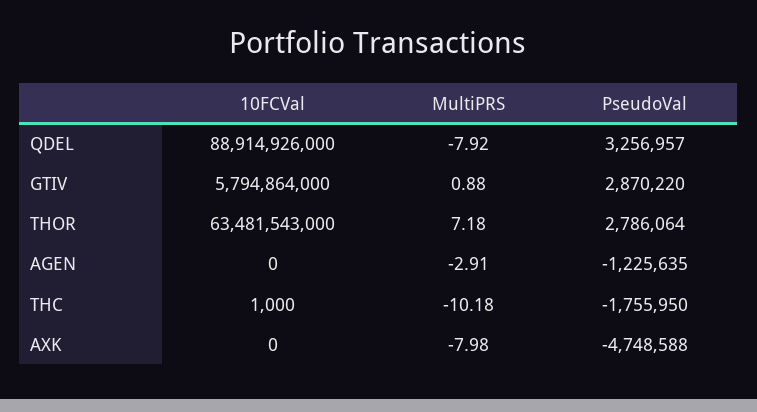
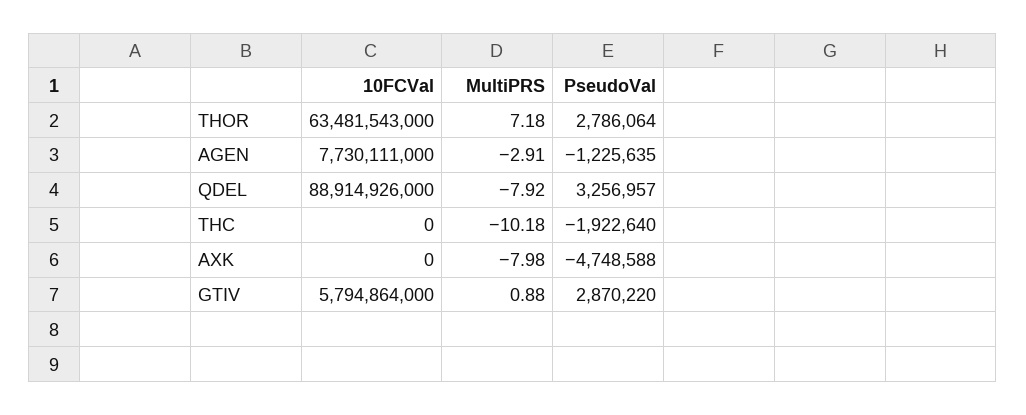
10FCVal, AGEN: 0 -> 7730111000
10FCVal, THC: 1000 -> 0
PseudoVal, THC: -1755950 -> -1922640

